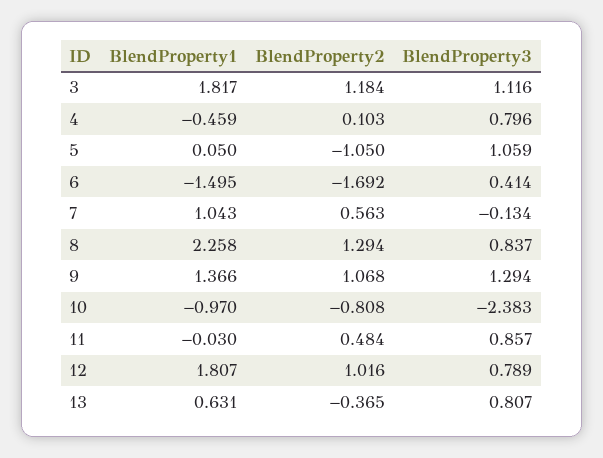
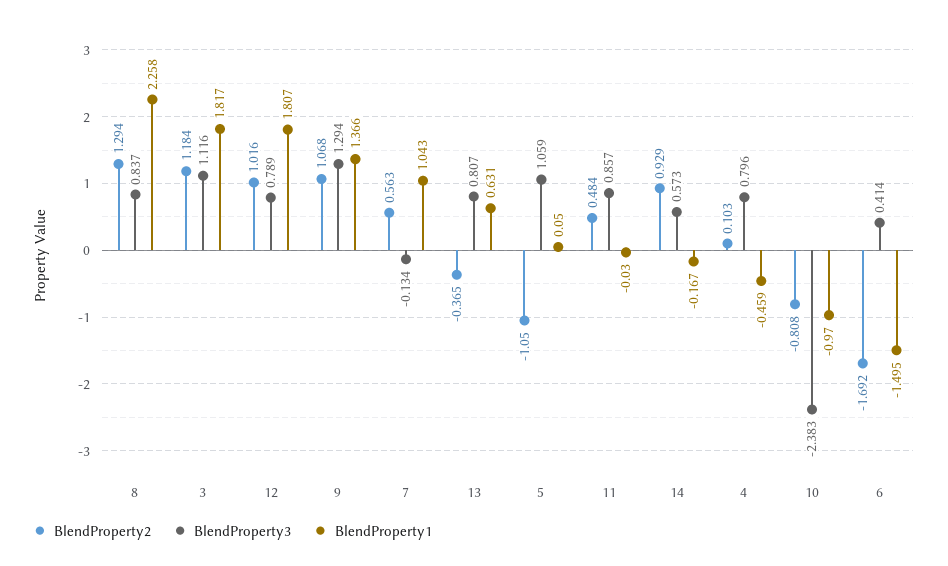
BlendProperty2, 14: none -> 0.929
BlendProperty3, 14: none -> 0.573
BlendProperty1, 14: none -> -0.167

